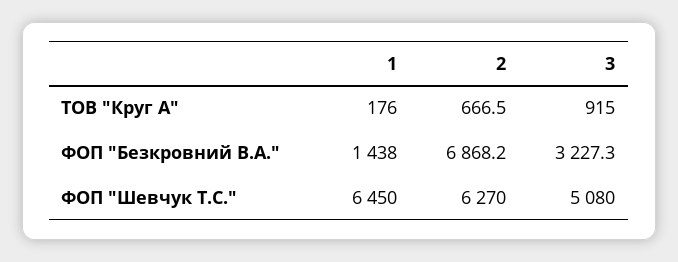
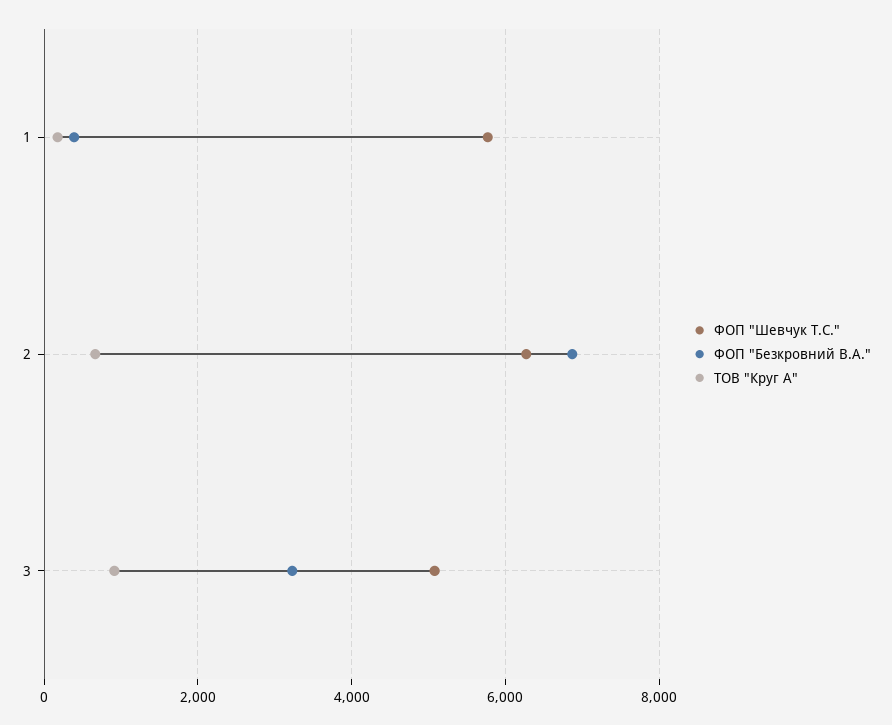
ФОП "Безкровний В.А.", 1: 1438 -> 400
ФОП "Шевчук Т.С.", 1: 6450 -> 5800

